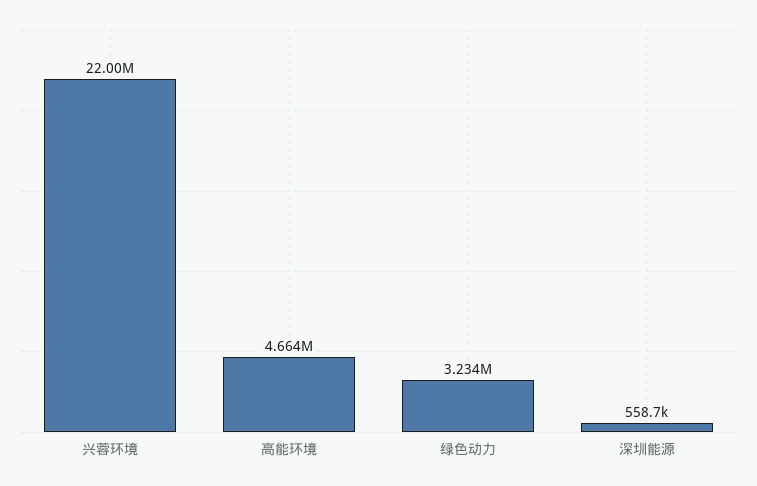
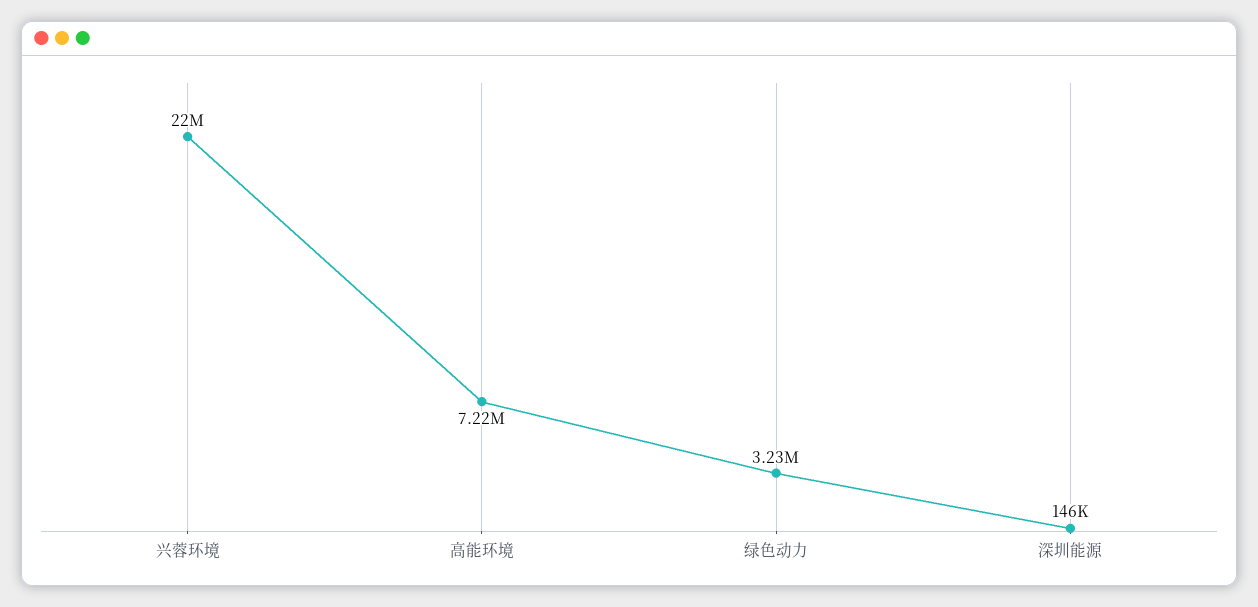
高能环境: 4664000 -> 7220000
深圳能源: 558700 -> 146000

